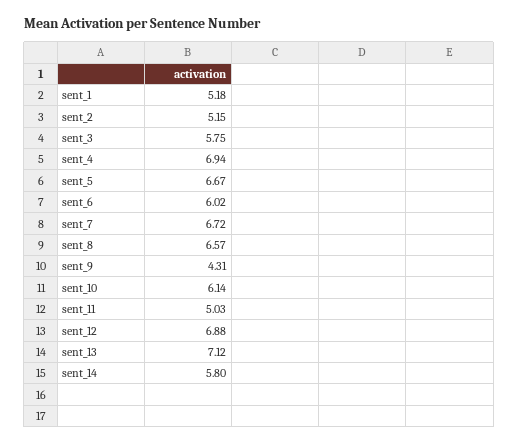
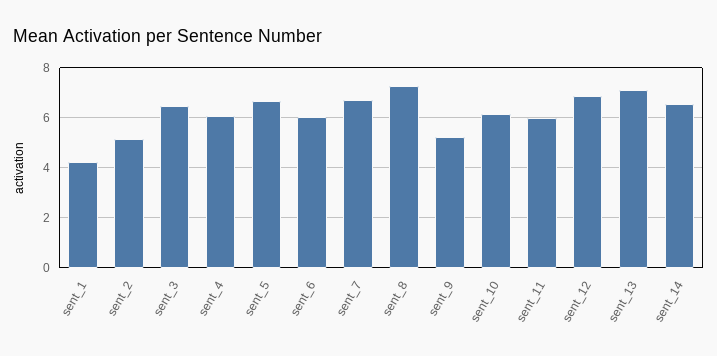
sent_1: 5.18 -> 4.25
sent_3: 5.75 -> 6.5
sent_4: 6.94 -> 6
sent_8: 6.57 -> 7.25
sent_9: 4.31 -> 5.25
sent_11: 5.03 -> 6
sent_14: 5.8 -> 6.5

